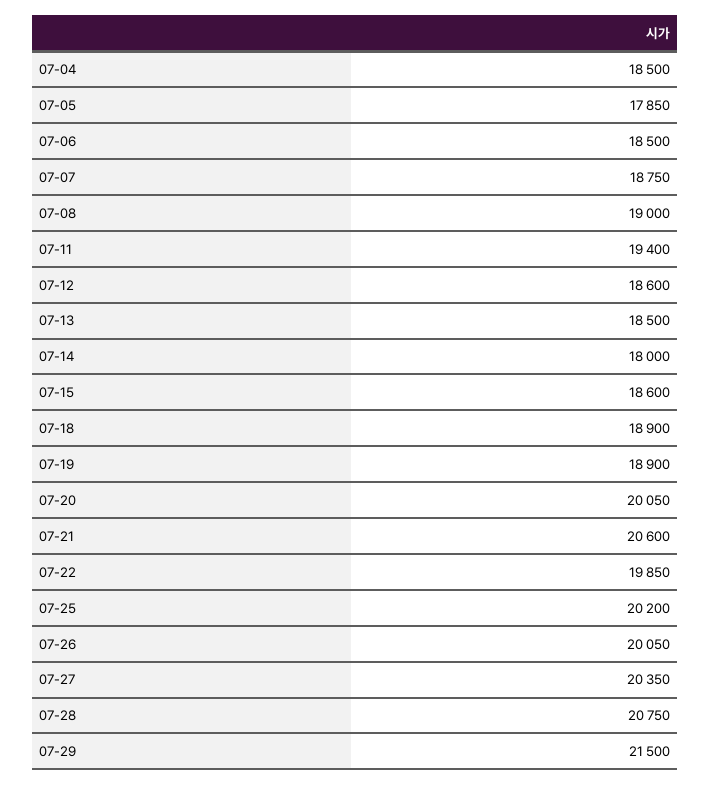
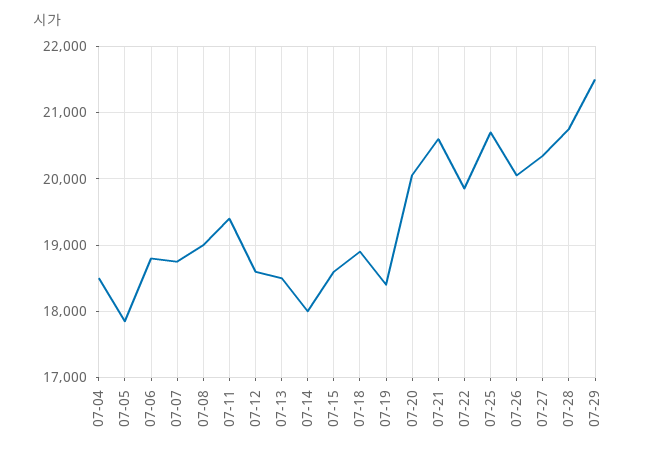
07-06: 18500 -> 18800
07-19: 18900 -> 18400
07-25: 20200 -> 20700

